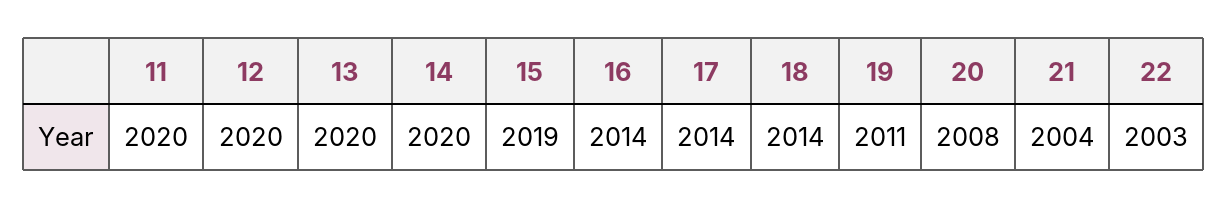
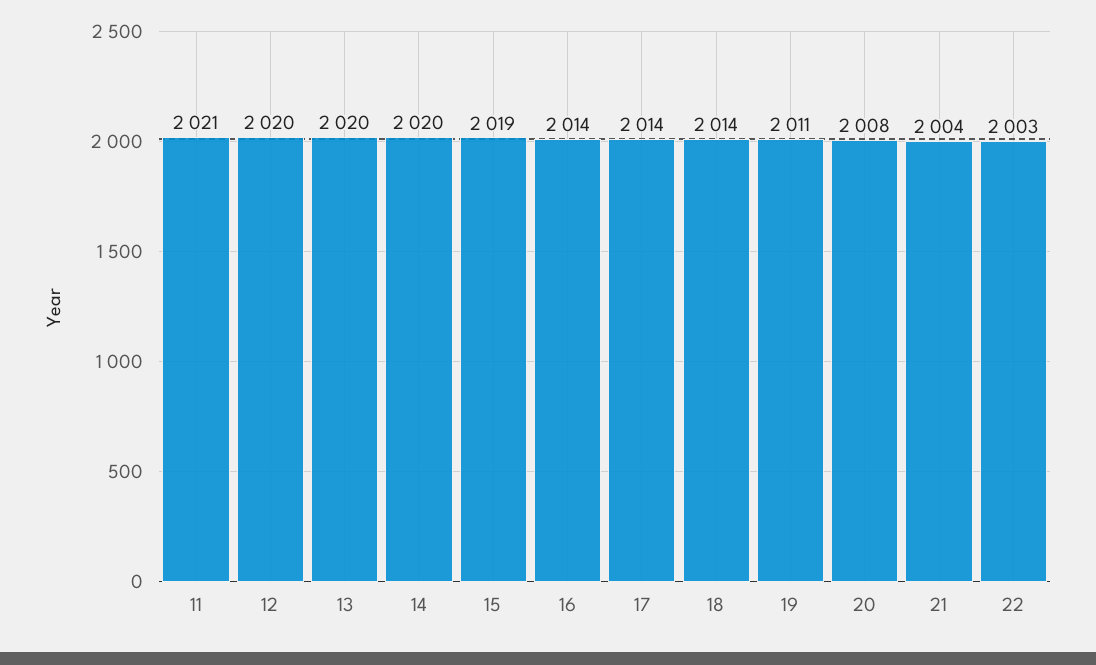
11: 2020 -> 2021

